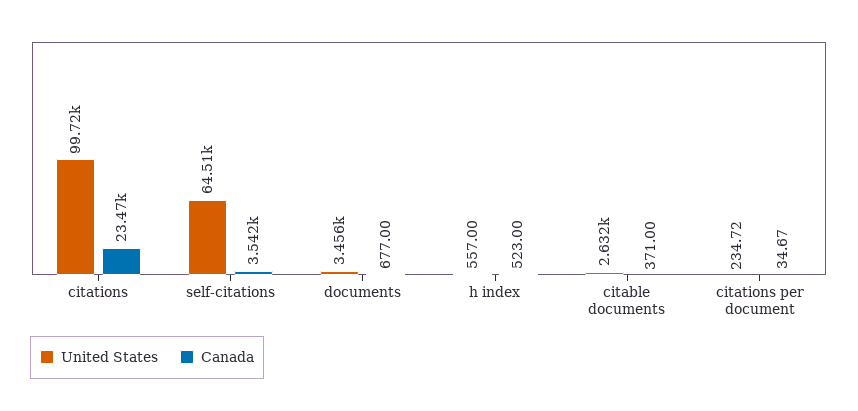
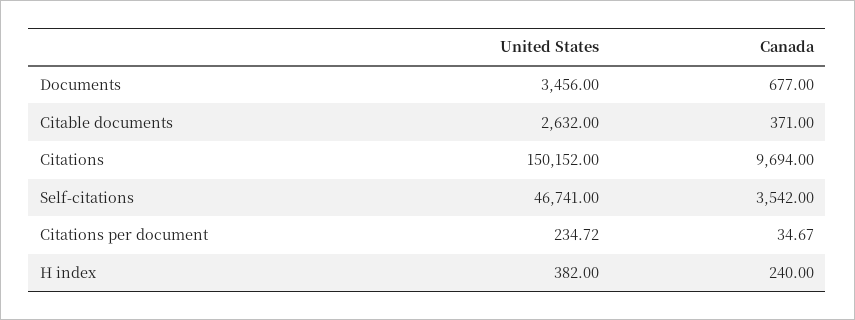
United States, citations: 99720 -> 150152
Canada, citations: 23470 -> 9694
United States, self-citations: 64510 -> 46741
United States, h index: 557 -> 382
Canada, h index: 523 -> 240

